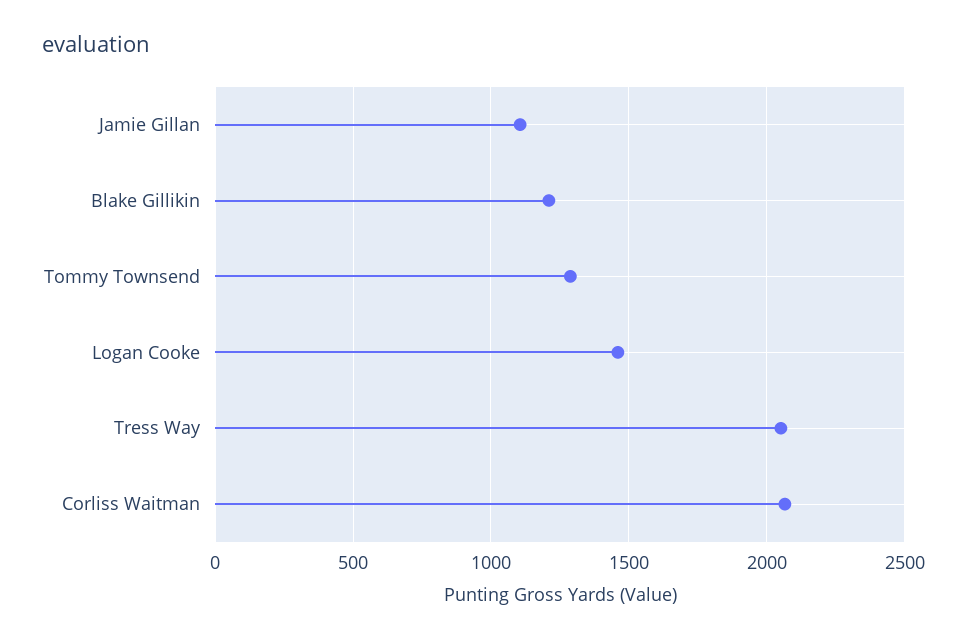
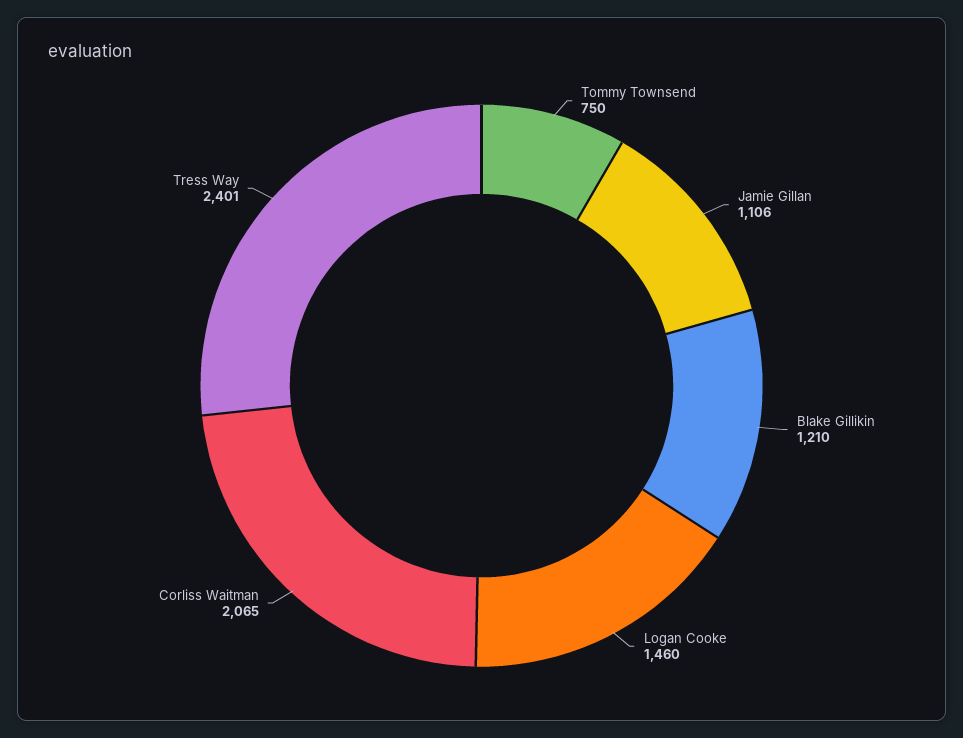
Tommy Townsend: 1300 -> 750
Tress Way: 2050 -> 2401

